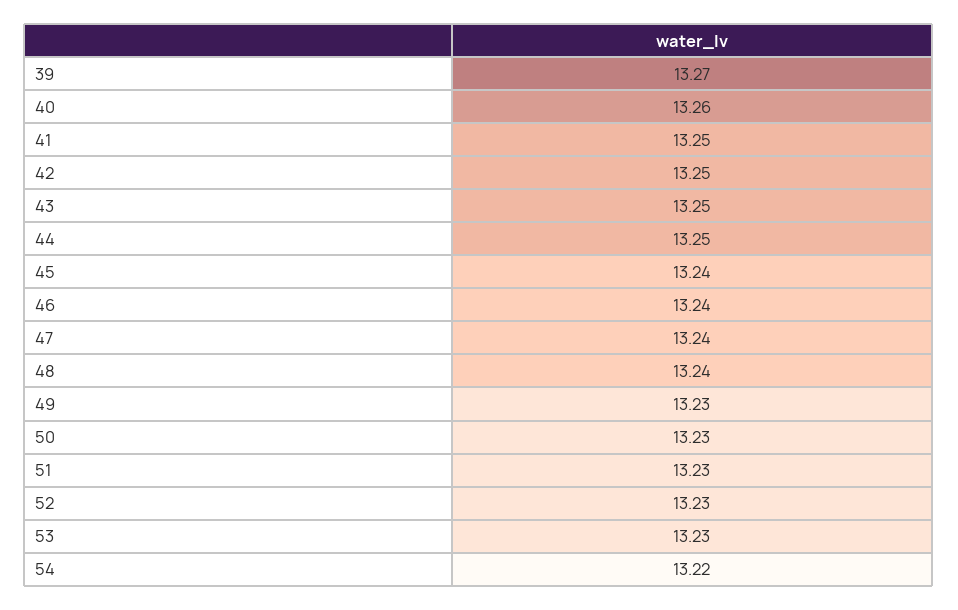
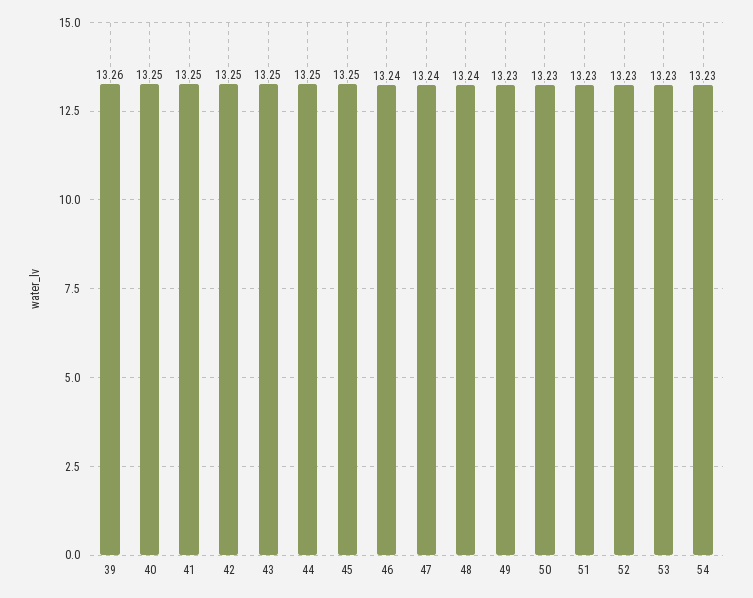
39: 13.27 -> 13.26
40: 13.26 -> 13.25
45: 13.24 -> 13.25
54: 13.22 -> 13.23

